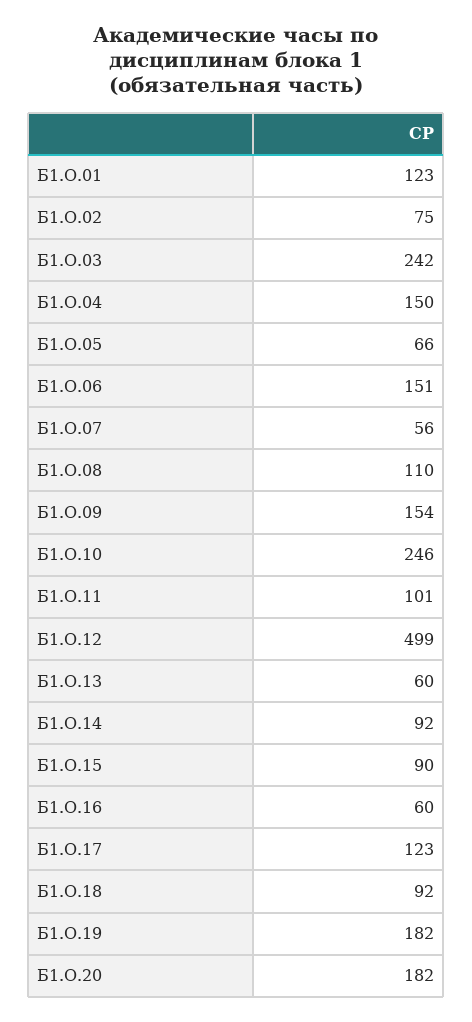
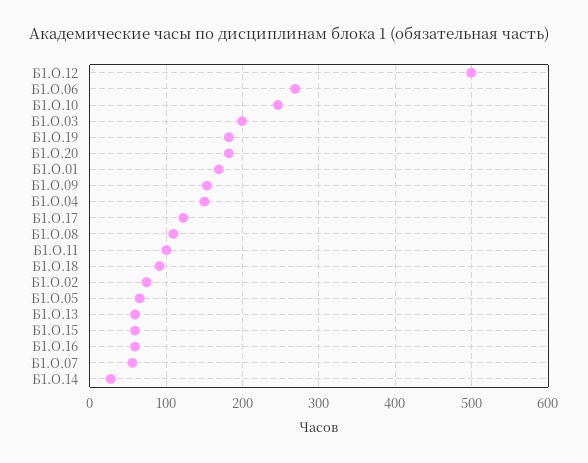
Б1.О.01: 123 -> 170
Б1.О.03: 242 -> 200
Б1.О.06: 151 -> 270
Б1.О.14: 92 -> 30
Б1.О.15: 90 -> 60

